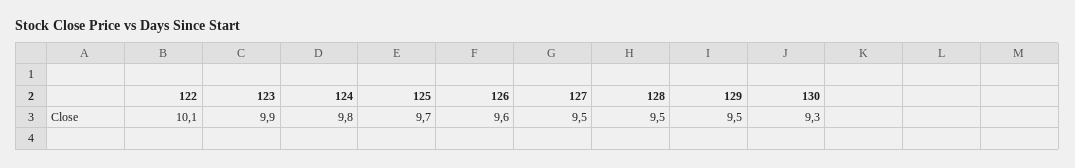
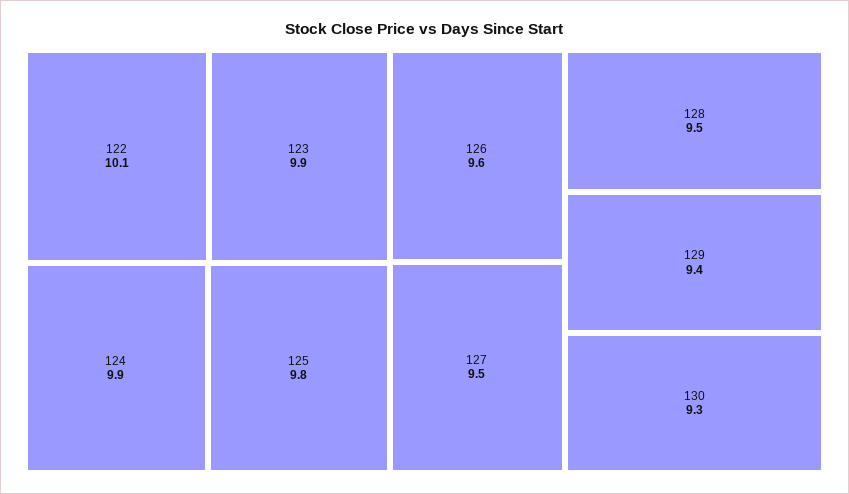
124: 9.8 -> 9.9
125: 9.7 -> 9.8
129: 9.5 -> 9.4

